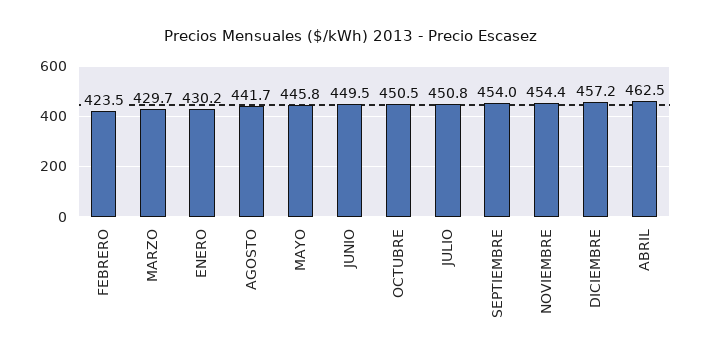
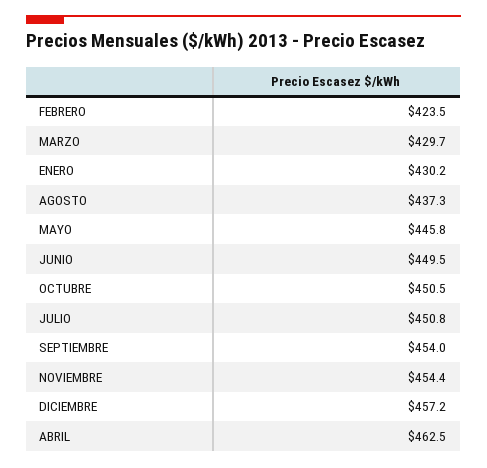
AGOSTO: 441.7 -> 437.3

